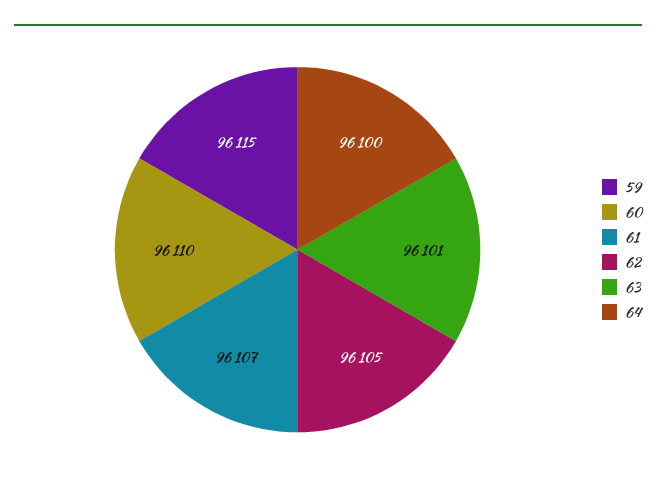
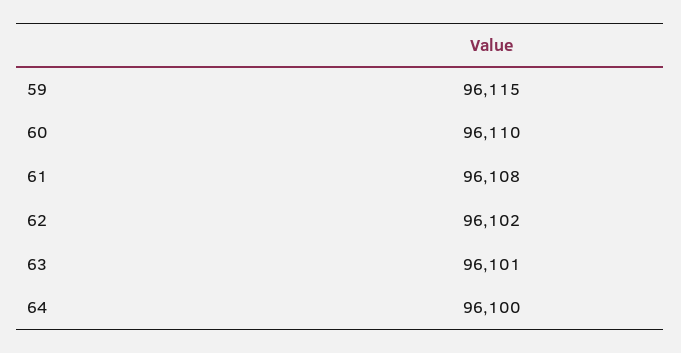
61: 96107 -> 96108
62: 96105 -> 96102

